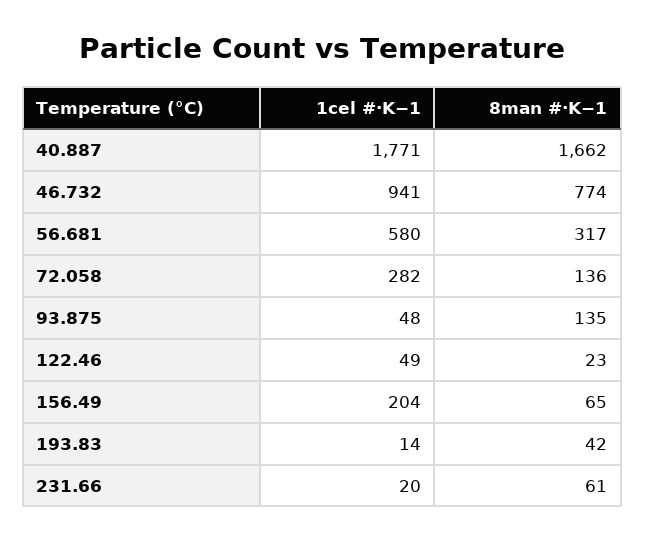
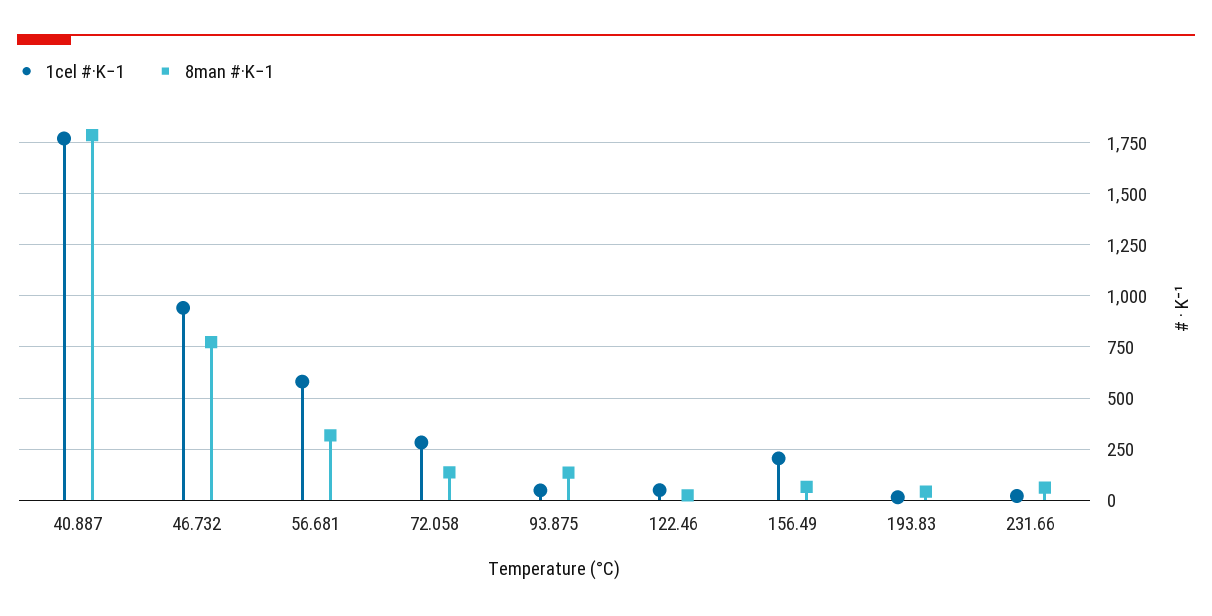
8man #·K−1, 40.887: 1662 -> 1800

